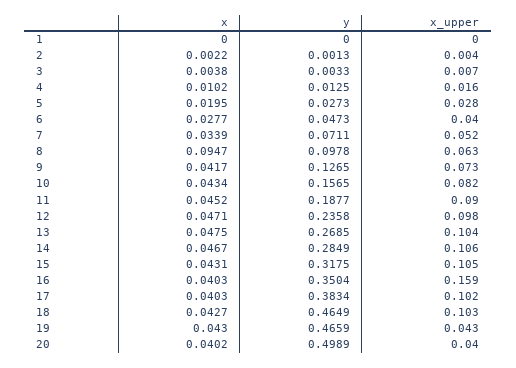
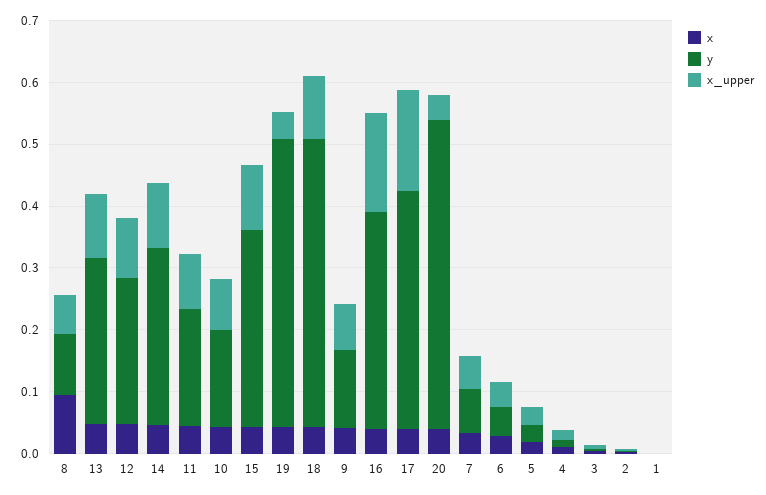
x_upper, 17: 0.102 -> 0.16

